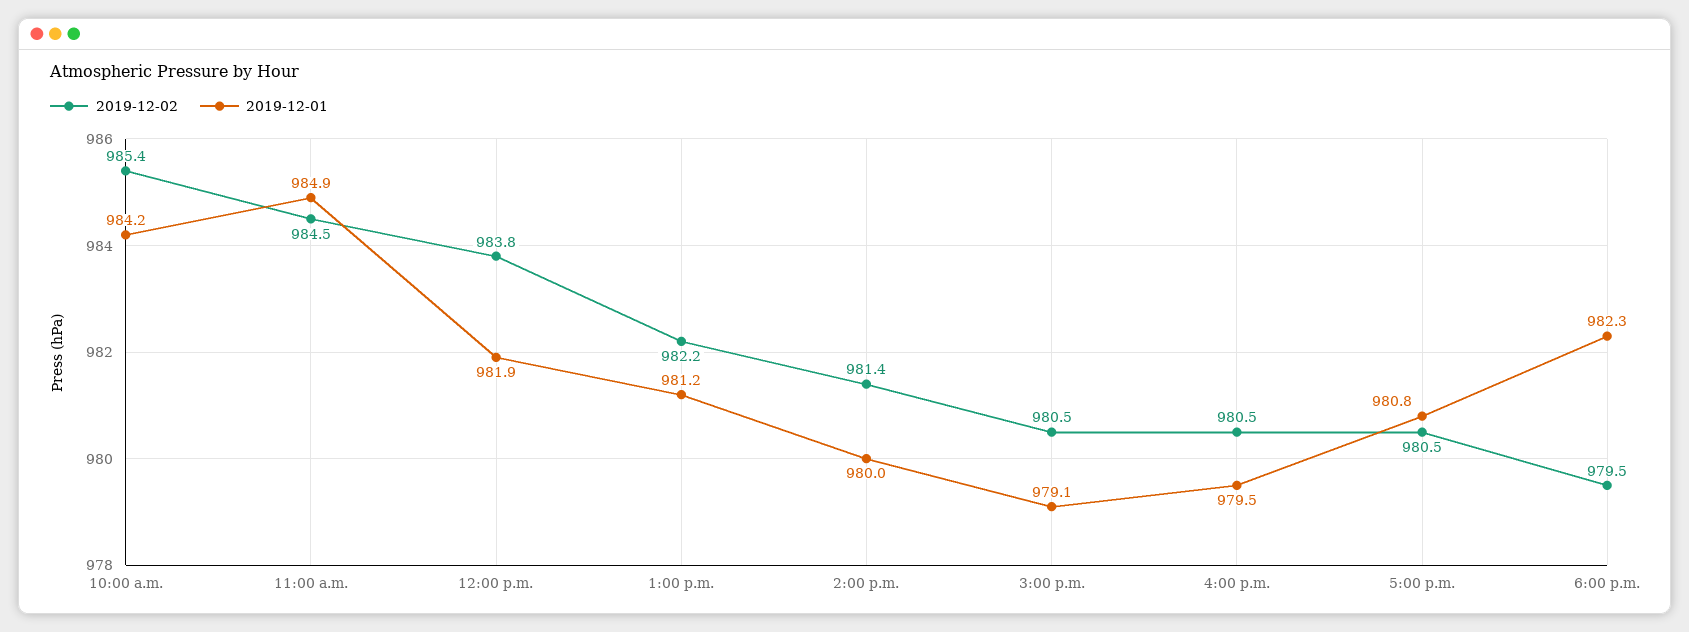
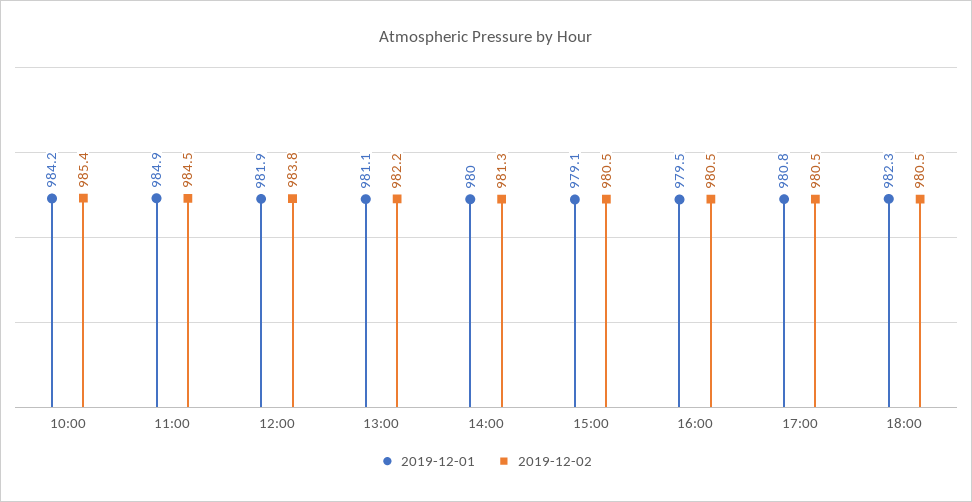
2019-12-01, 1:00 p.m.: 981.2 -> 981.1
2019-12-02, 2:00 p.m.: 981.4 -> 981.3
2019-12-02, 6:00 p.m.: 979.5 -> 980.5

